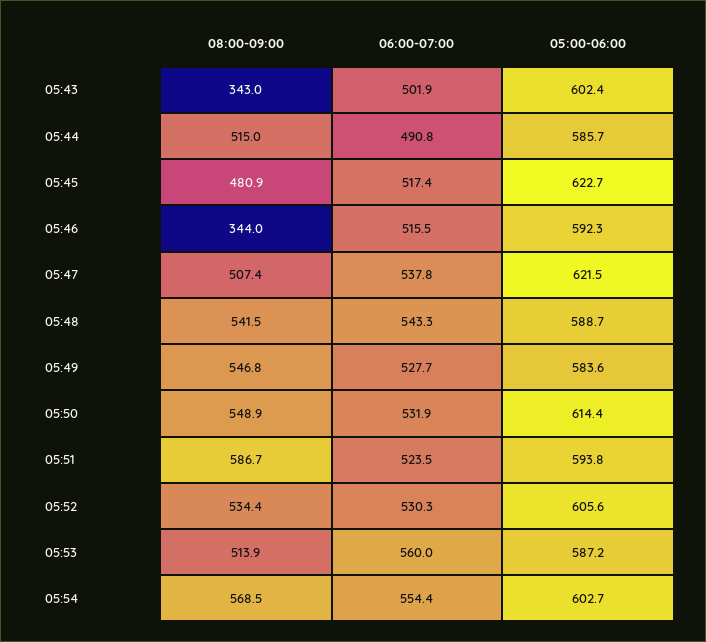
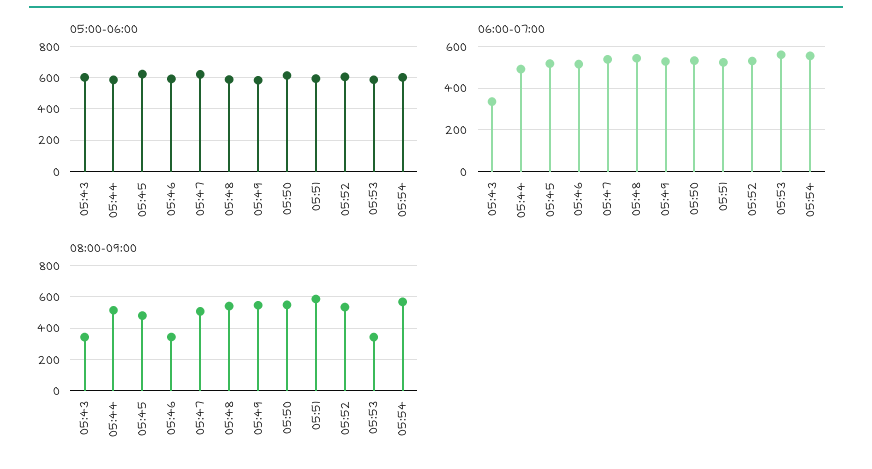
06:00-07:00, 05:43: 501.9 -> 350
08:00-09:00, 05:53: 513.9 -> 350

